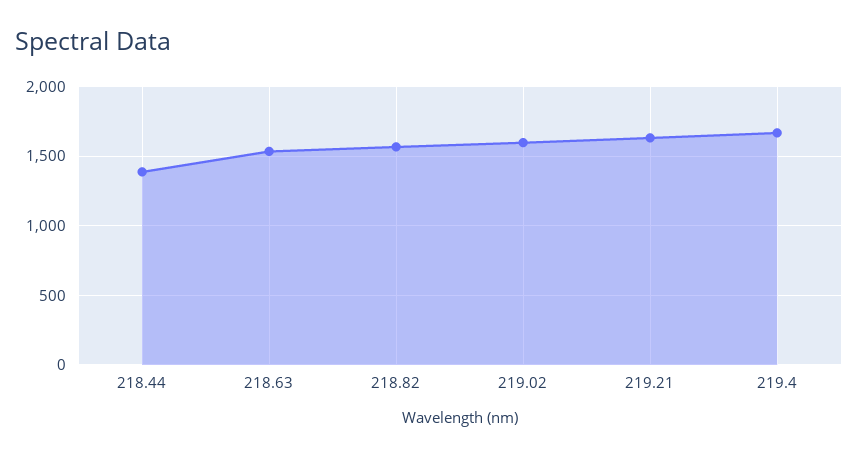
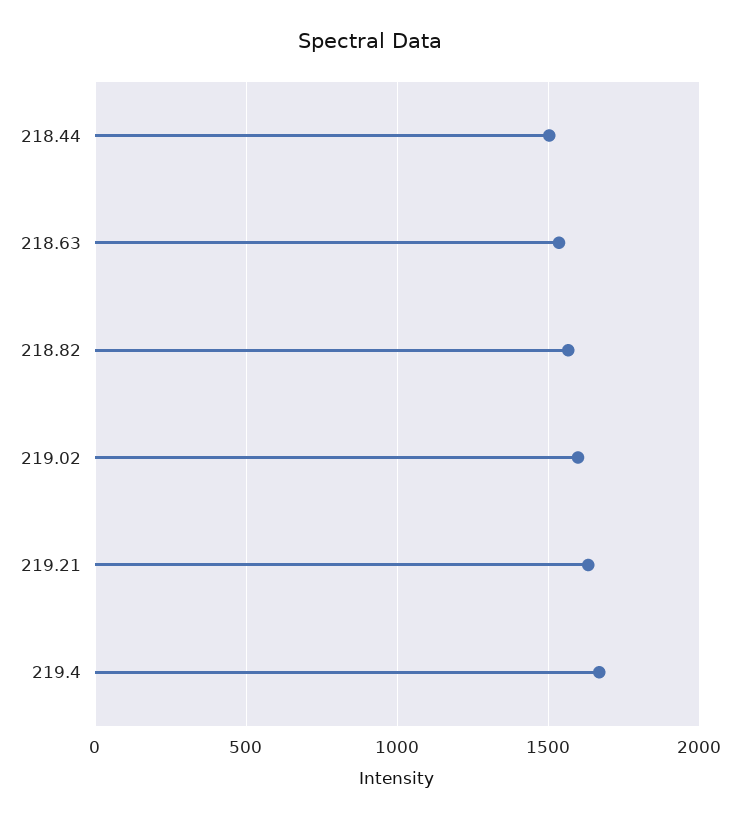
218.44: 1400 -> 1500

